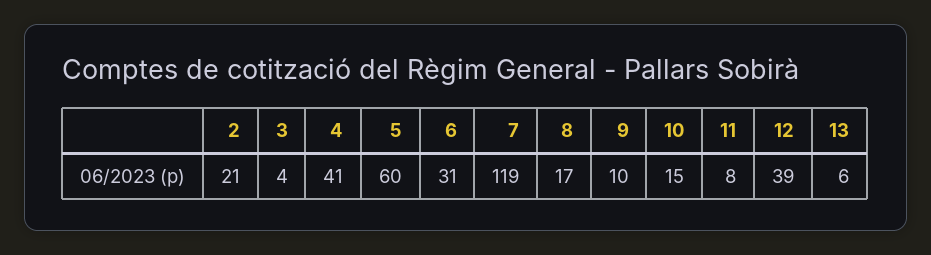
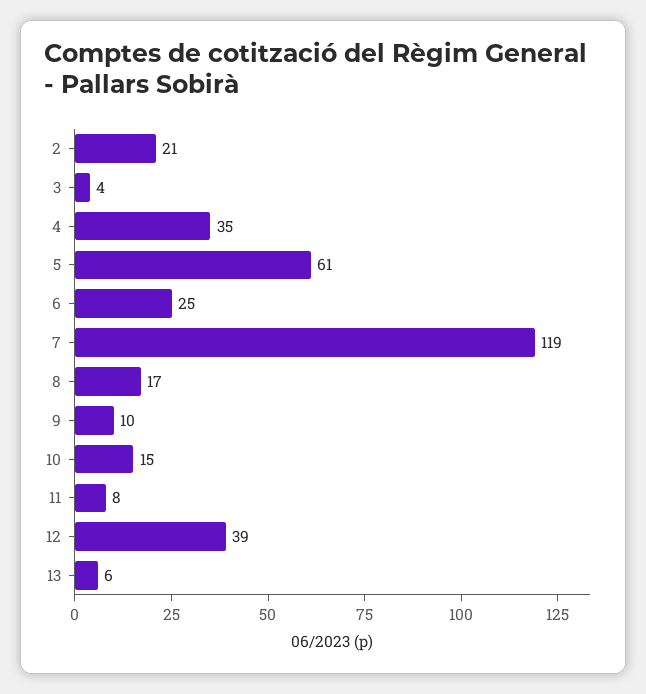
4: 41 -> 35
5: 60 -> 61
6: 31 -> 25

